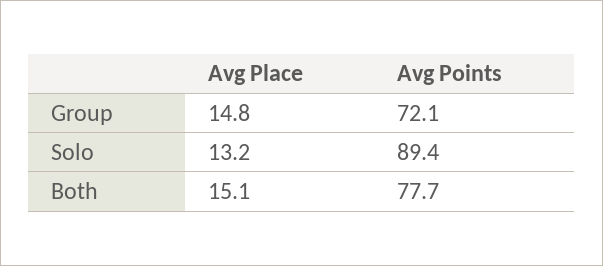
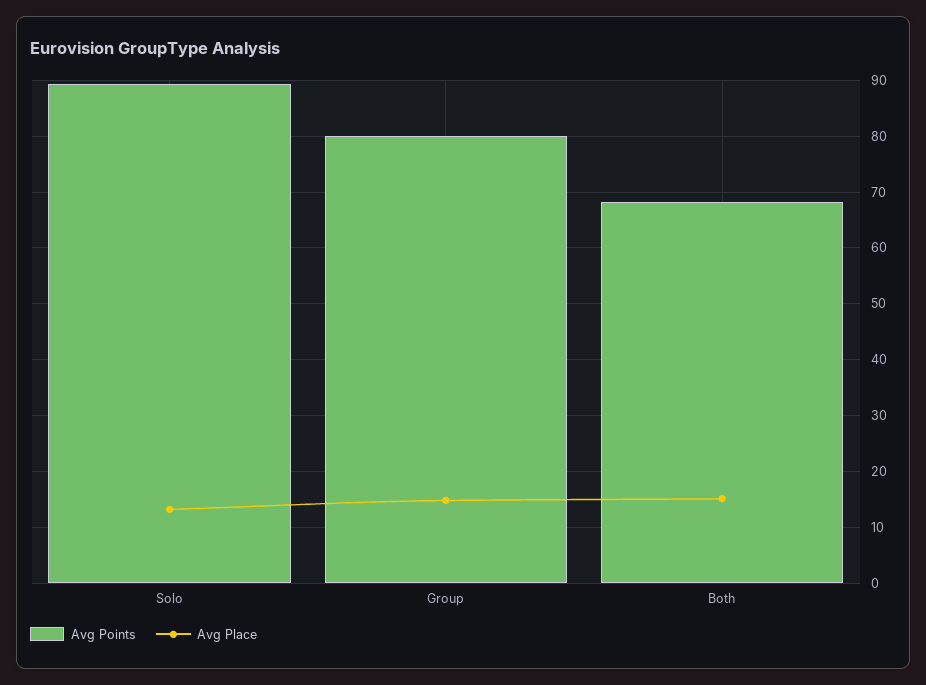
Avg Points, Group: 72.1 -> 80
Avg Points, Both: 77.7 -> 68

